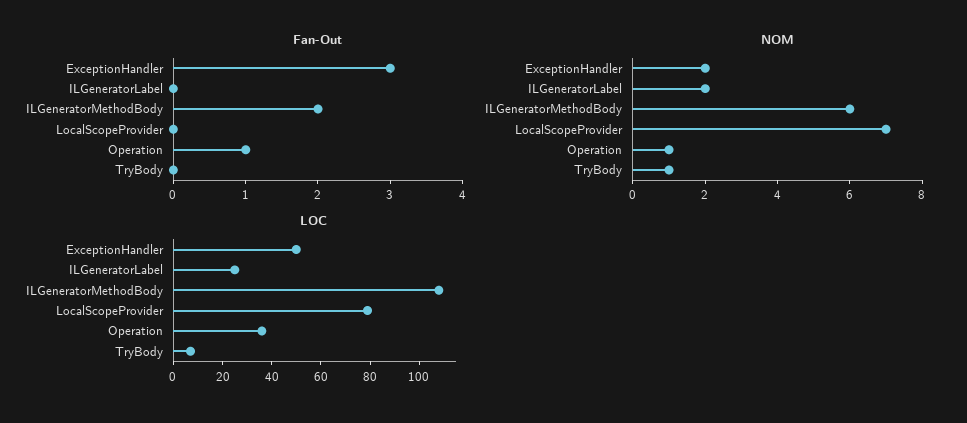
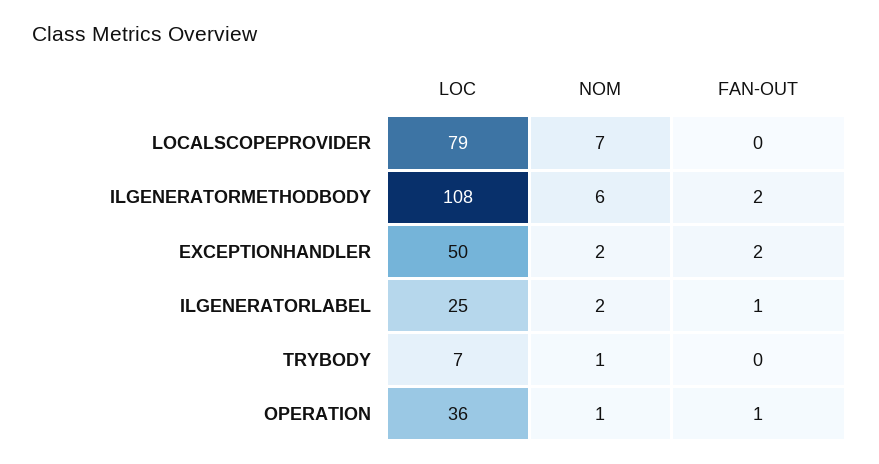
Fan-Out, ExceptionHandler: 3 -> 2
Fan-Out, ILGeneratorLabel: 0 -> 1

